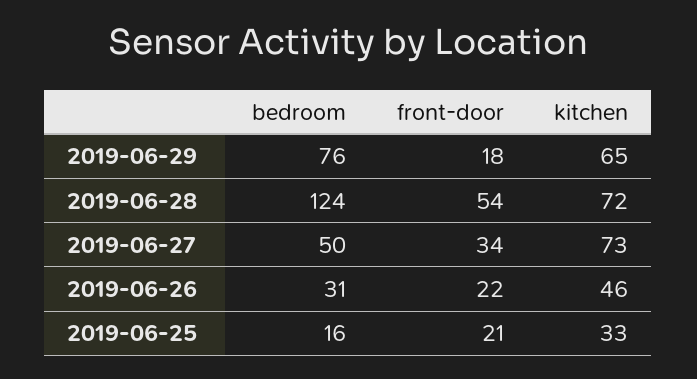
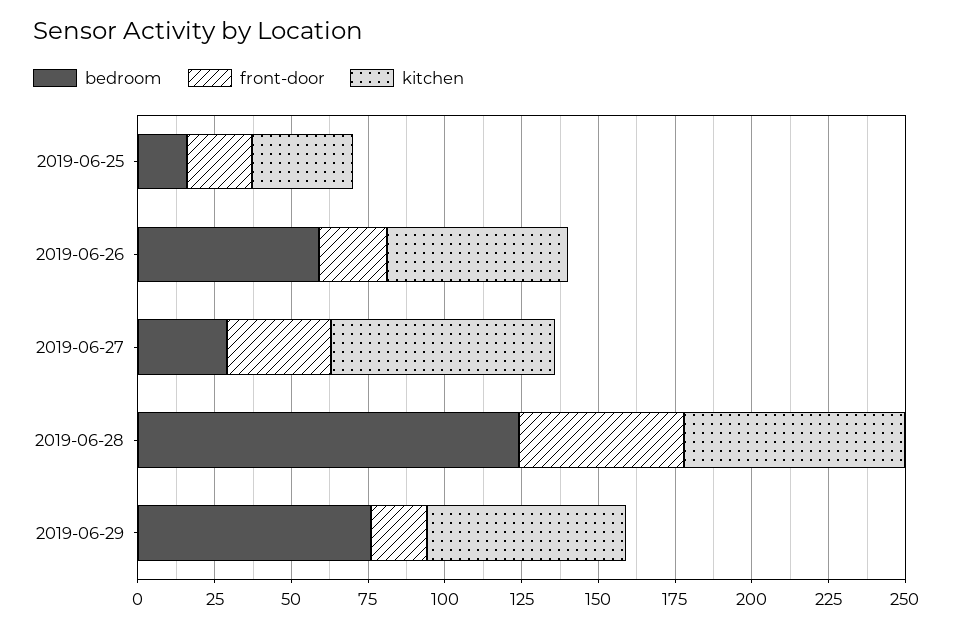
bedroom, 2019-06-27: 50 -> 30
bedroom, 2019-06-26: 31 -> 60
kitchen, 2019-06-26: 46 -> 60

